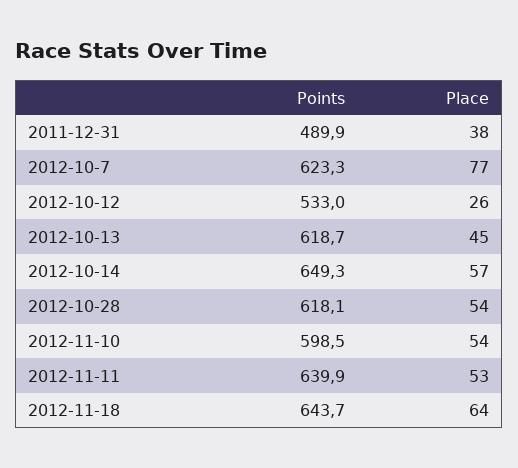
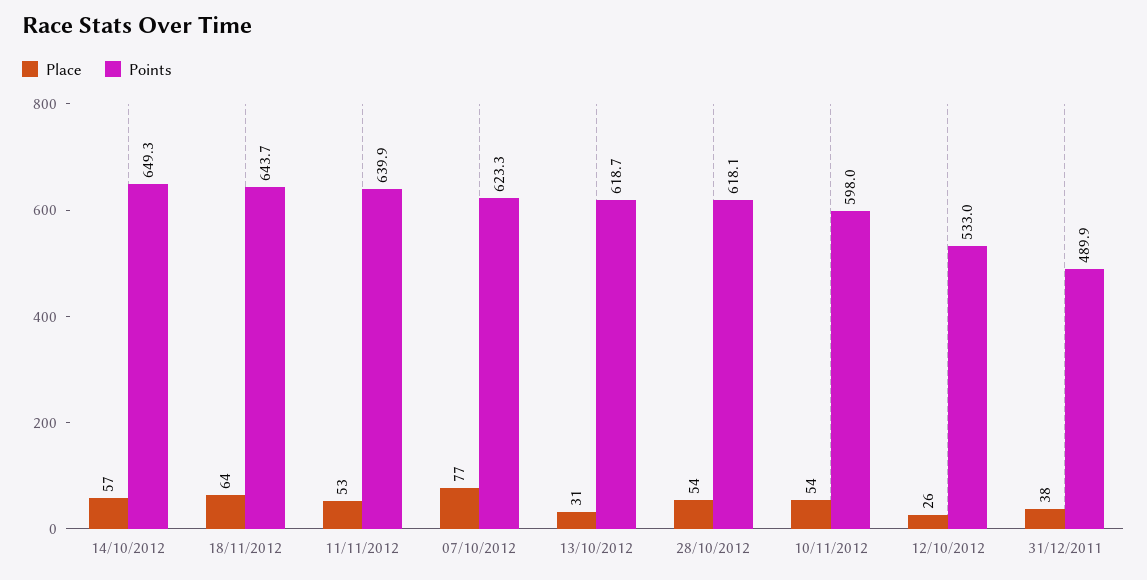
Place, 2012-10-13: 45 -> 31
Points, 2012-11-10: 598.5 -> 598

